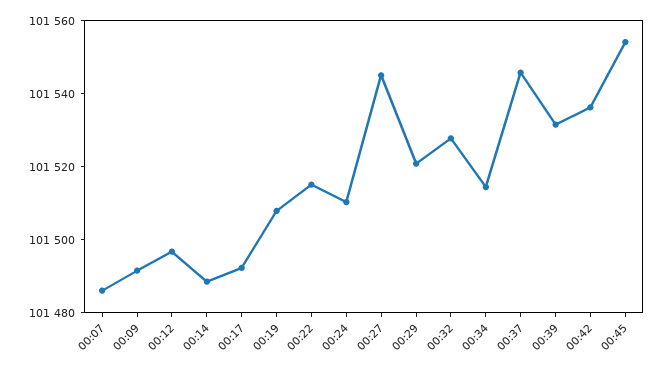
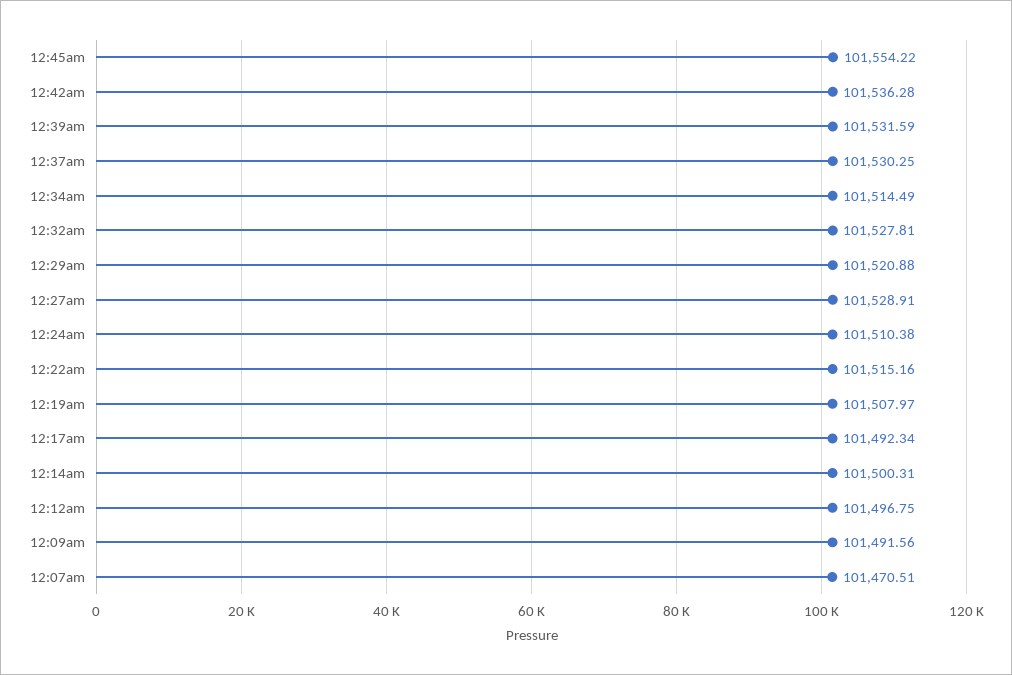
00:07: 101485 -> 101470.51
00:14: 101490 -> 101500.31
00:27: 101545 -> 101528.91
00:37: 101545 -> 101530.25

